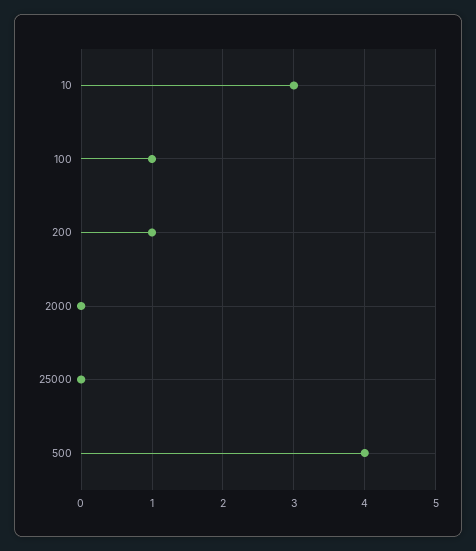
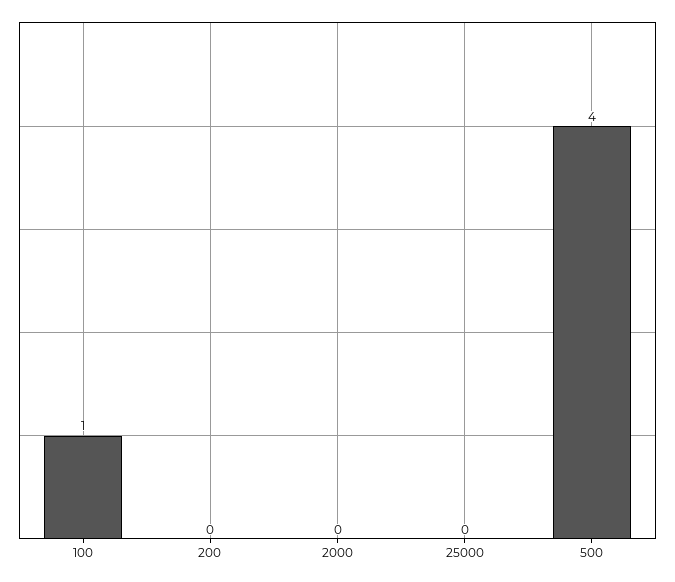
10: 3 -> none
200: 1 -> 0

